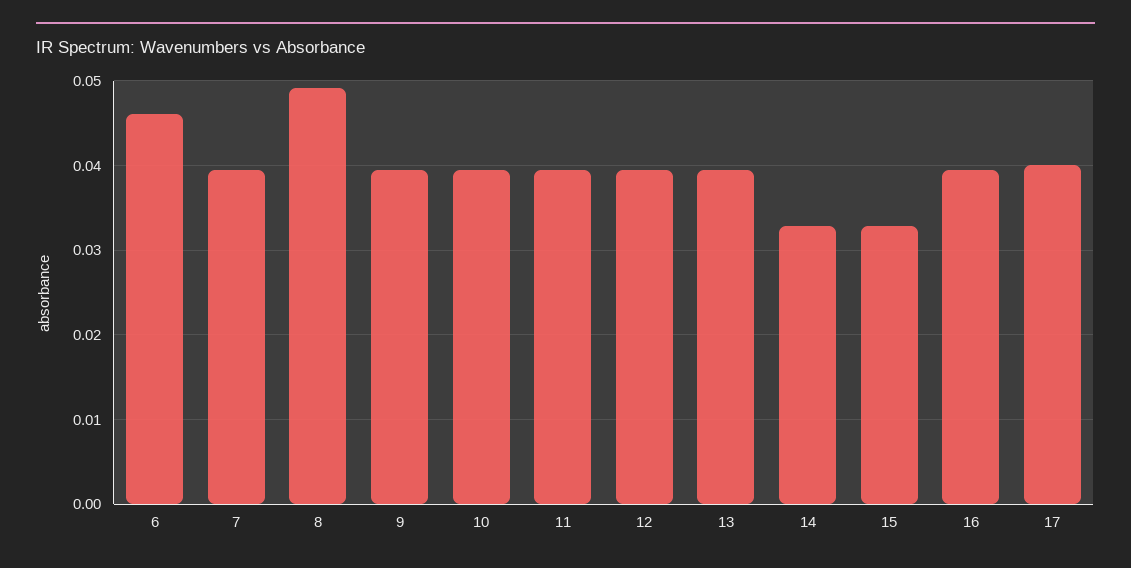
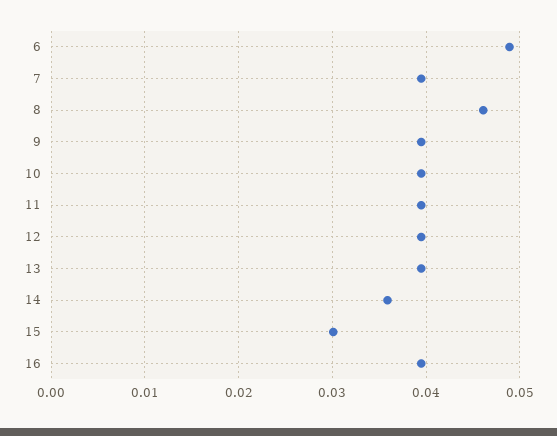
6: 0.046 -> 0.049
8: 0.049 -> 0.046
14: 0.033 -> 0.036
15: 0.033 -> 0.03
17: 0.04 -> none

